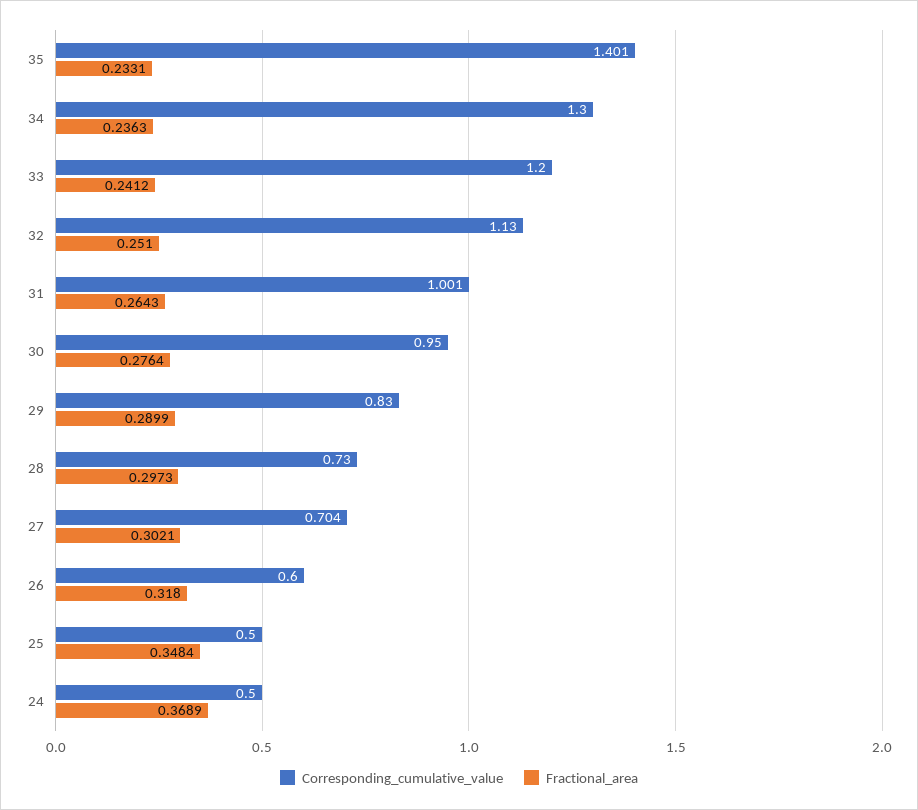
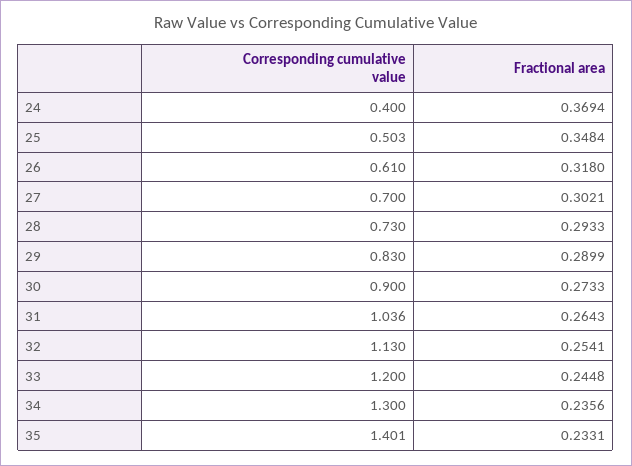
Fractional_area, 34: 0.2363 -> 0.2356
Fractional_area, 33: 0.2412 -> 0.2448
Fractional_area, 32: 0.251 -> 0.2541
Corresponding_cumulative_value, 31: 1.001 -> 1.036
Corresponding_cumulative_value, 30: 0.95 -> 0.9
Fractional_area, 30: 0.2764 -> 0.2733
Fractional_area, 28: 0.2973 -> 0.2933
Corresponding_cumulative_value, 27: 0.704 -> 0.7
Corresponding_cumulative_value, 26: 0.6 -> 0.61
Corresponding_cumulative_value, 25: 0.5 -> 0.503
Corresponding_cumulative_value, 24: 0.5 -> 0.4
Fractional_area, 24: 0.3689 -> 0.3694

